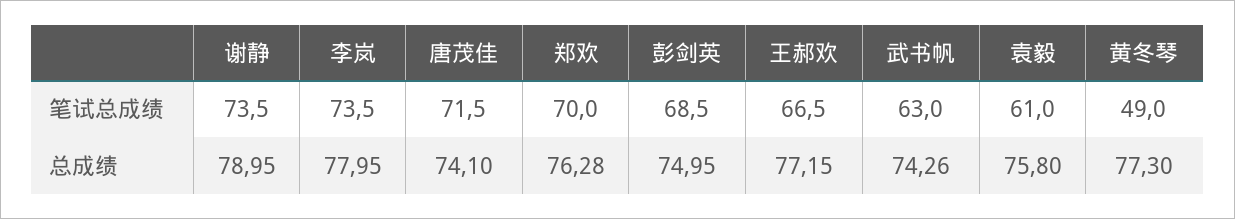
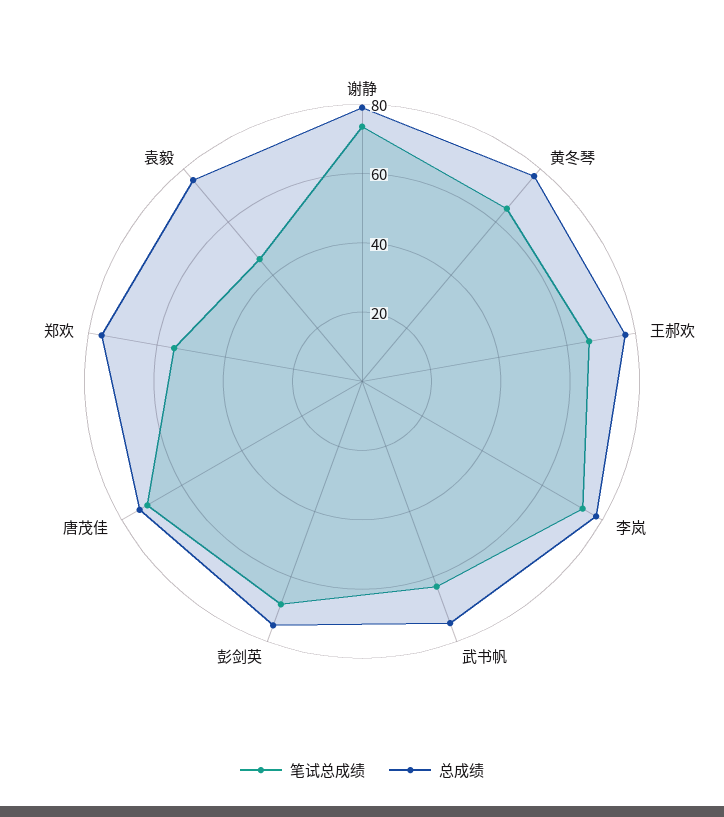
笔试总成绩, 郑欢: 70 -> 55
笔试总成绩, 袁毅: 61 -> 45
笔试总成绩, 黄冬琴: 49 -> 65

